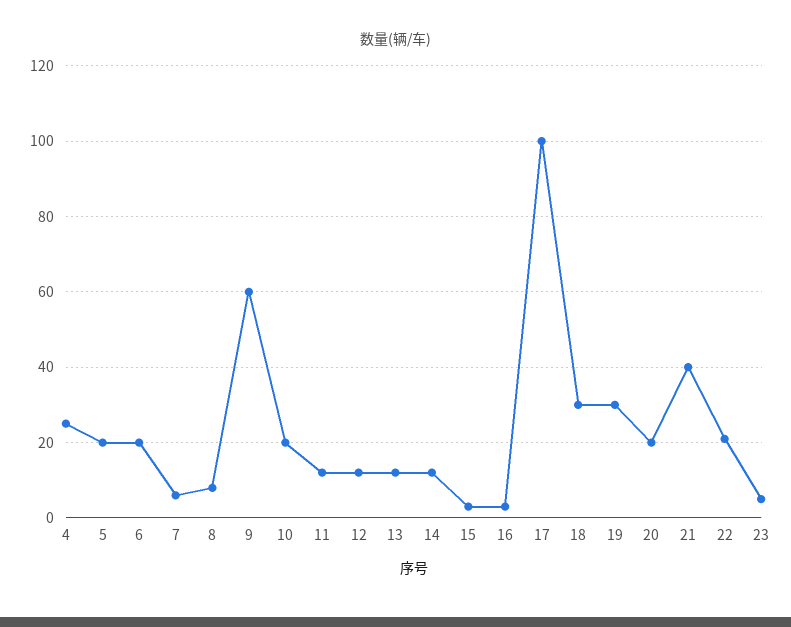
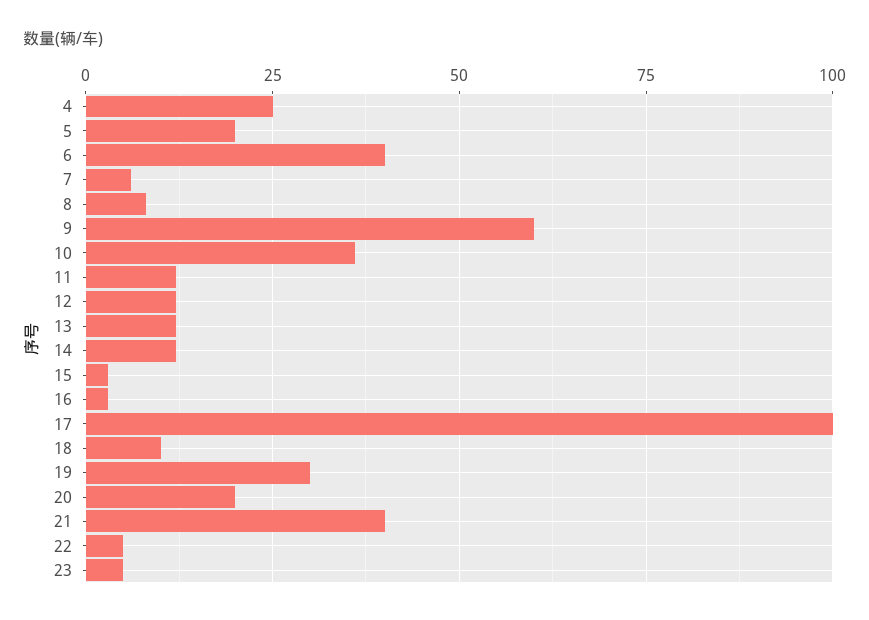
6: 20 -> 40
10: 20 -> 35
18: 30 -> 10
22: 20 -> 5

